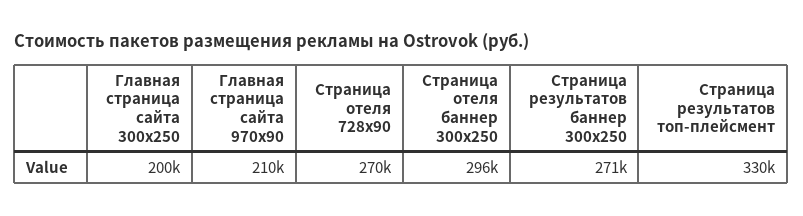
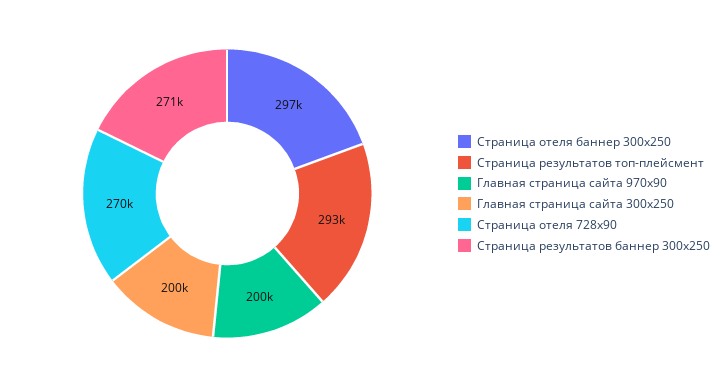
Главная страница сайта 970х90: 210000 -> 200000
Страница отеля баннер 300х250: 296000 -> 297000
Страница результатов топ-плейсмент: 330000 -> 293000

